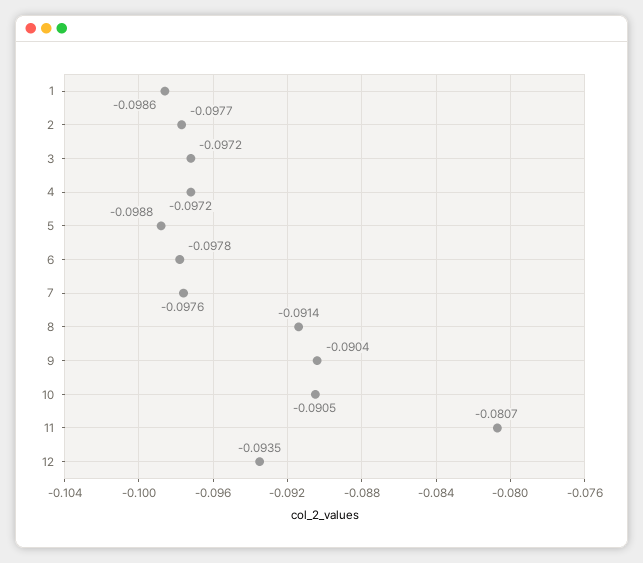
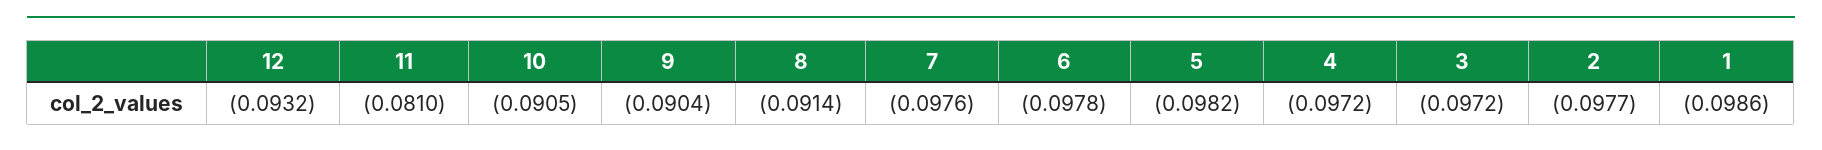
5: -0.0988 -> -0.0982
11: -0.0807 -> -0.081
12: -0.0935 -> -0.0932

